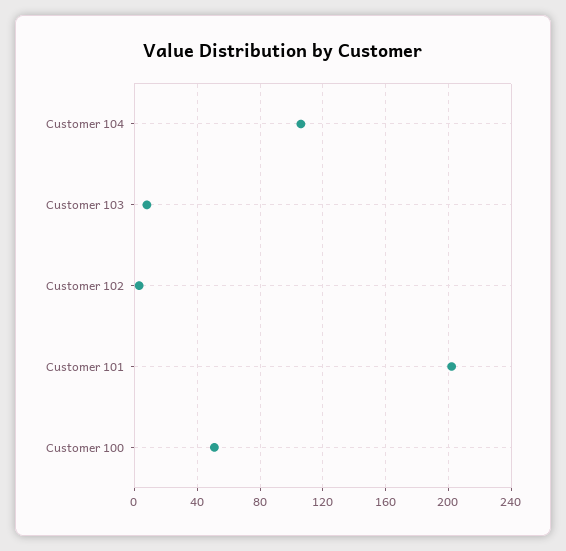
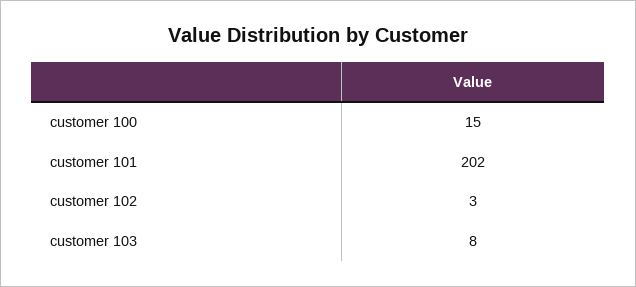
Customer 104: 105 -> none
Customer 100: 50 -> 15

